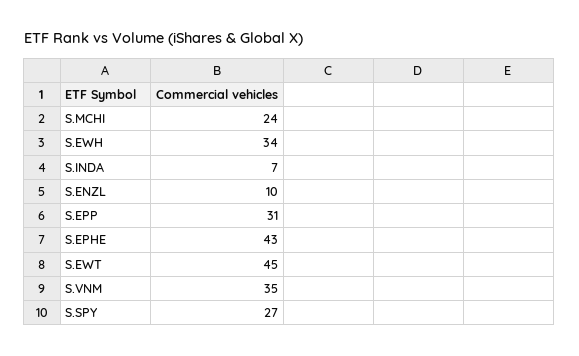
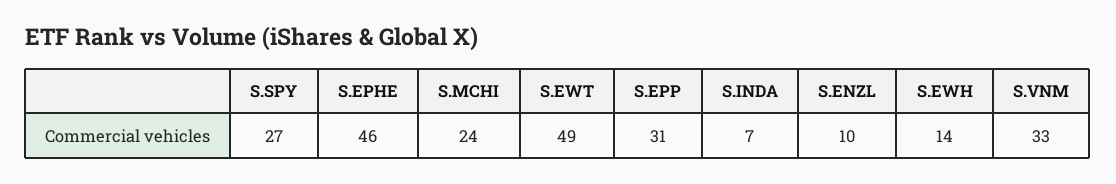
S.EWH: 34 -> 14
S.EPHE: 43 -> 46
S.EWT: 45 -> 49
S.VNM: 35 -> 33

